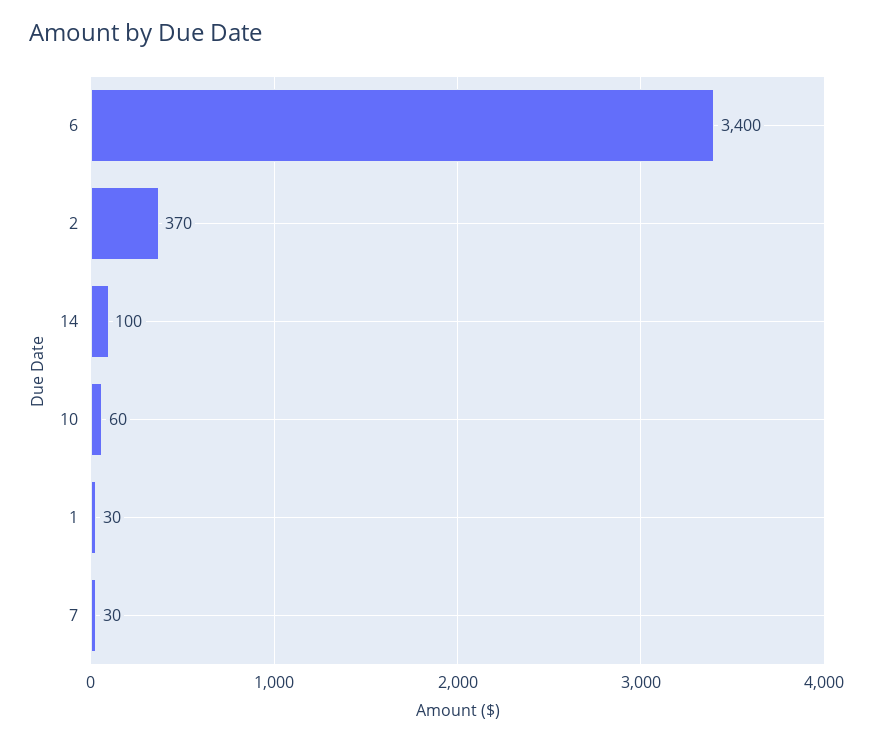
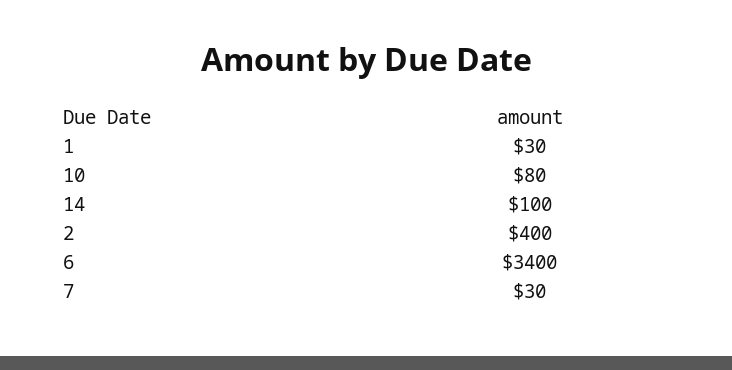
2: 370 -> 400
10: 60 -> 80

